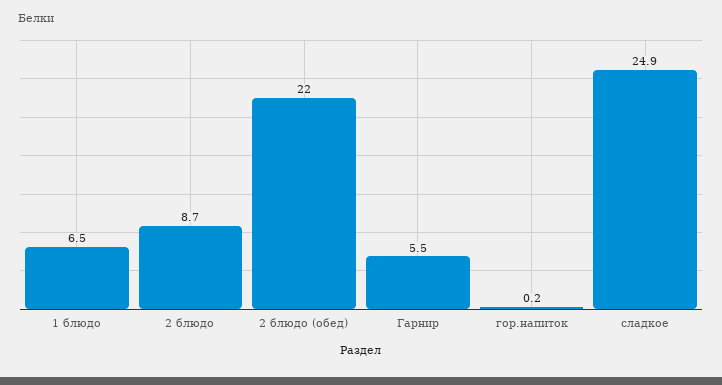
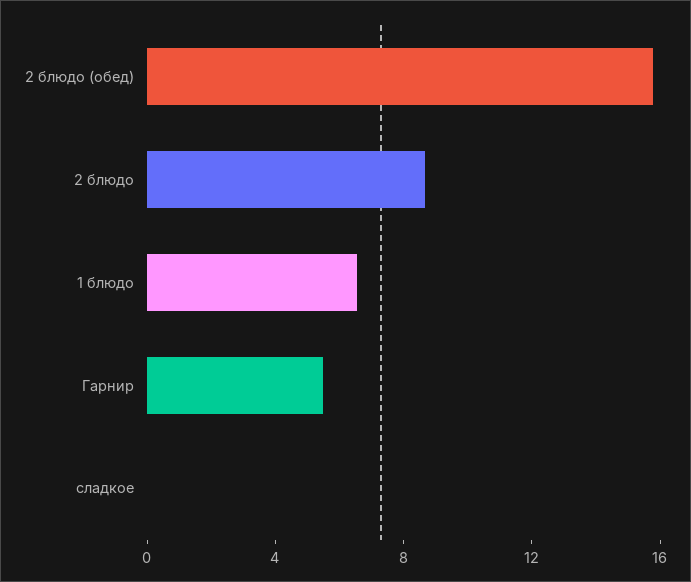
2 блюдо (обед): 22 -> 16
гор.напиток: 0.2 -> none
сладкое: 24.9 -> 0

